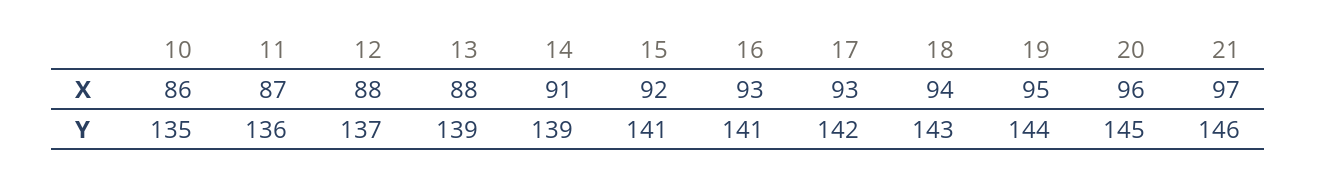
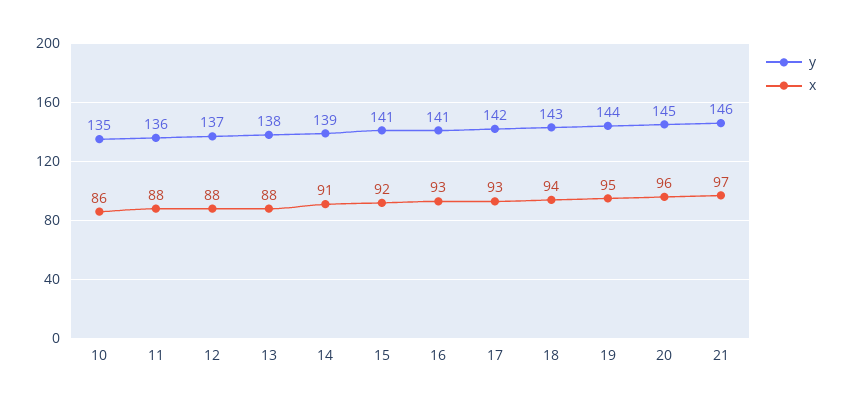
X, 11: 87 -> 88
Y, 13: 139 -> 138

